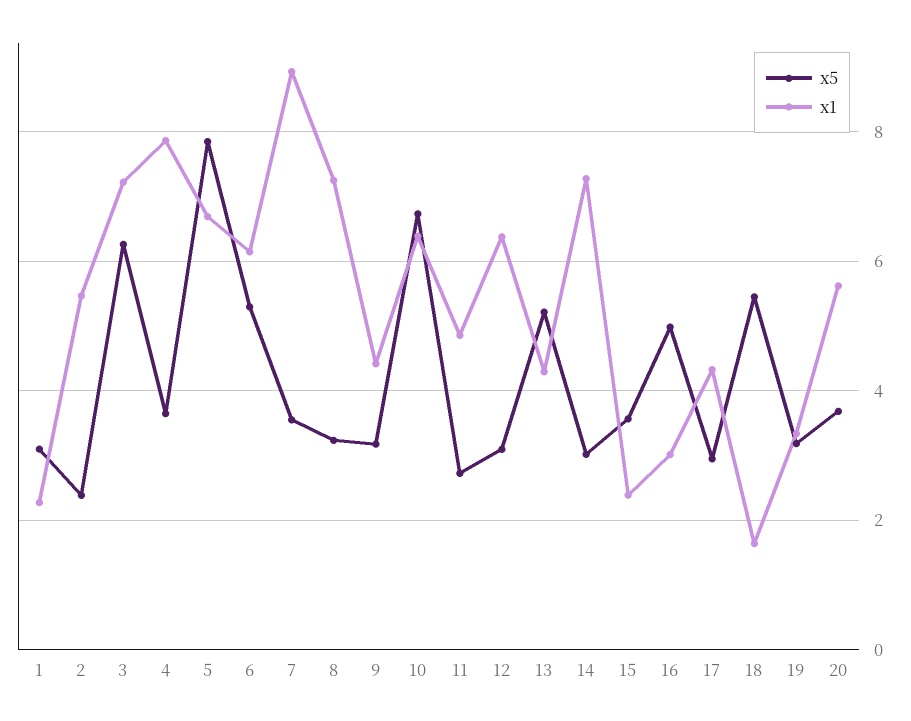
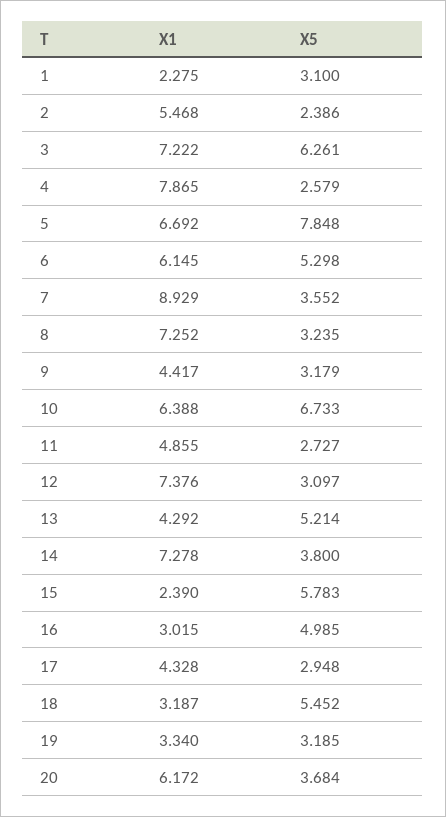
x5, 4: 3.6 -> 2.579
x1, 12: 6.4 -> 7.376
x5, 14: 3 -> 3.8
x5, 15: 3.6 -> 5.783
x1, 18: 1.6 -> 3.187
x1, 20: 5.6 -> 6.172

